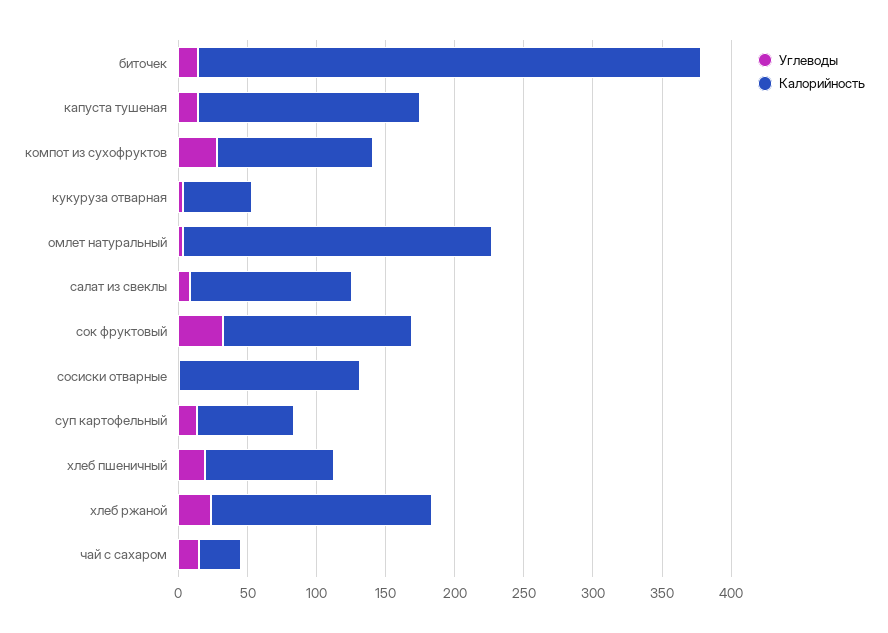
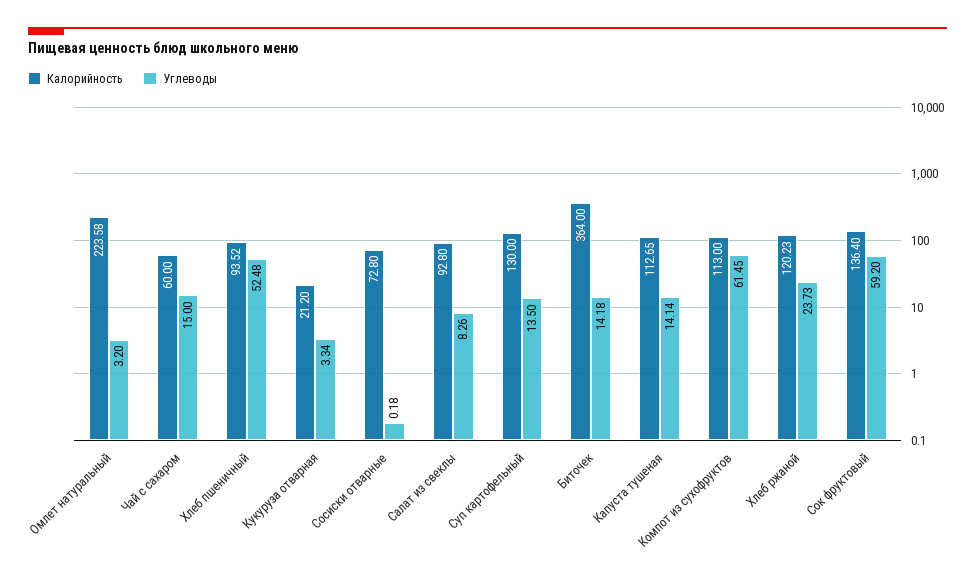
Калорийность, капуста тушеная: 160 -> 112.65
Углеводы, компот из сухофруктов: 30 -> 61.45
Калорийность, кукуруза отварная: 50 -> 21.2
Калорийность, салат из свеклы: 120 -> 92.8
Углеводы, сок фруктовый: 30 -> 59.2
Калорийность, сосиски отварные: 130 -> 72.8
Калорийность, суп картофельный: 70 -> 130
Углеводы, хлеб пшеничный: 20 -> 52.48
Калорийность, хлеб ржаной: 160 -> 120.23
Калорийность, чай с сахаром: 30 -> 60

